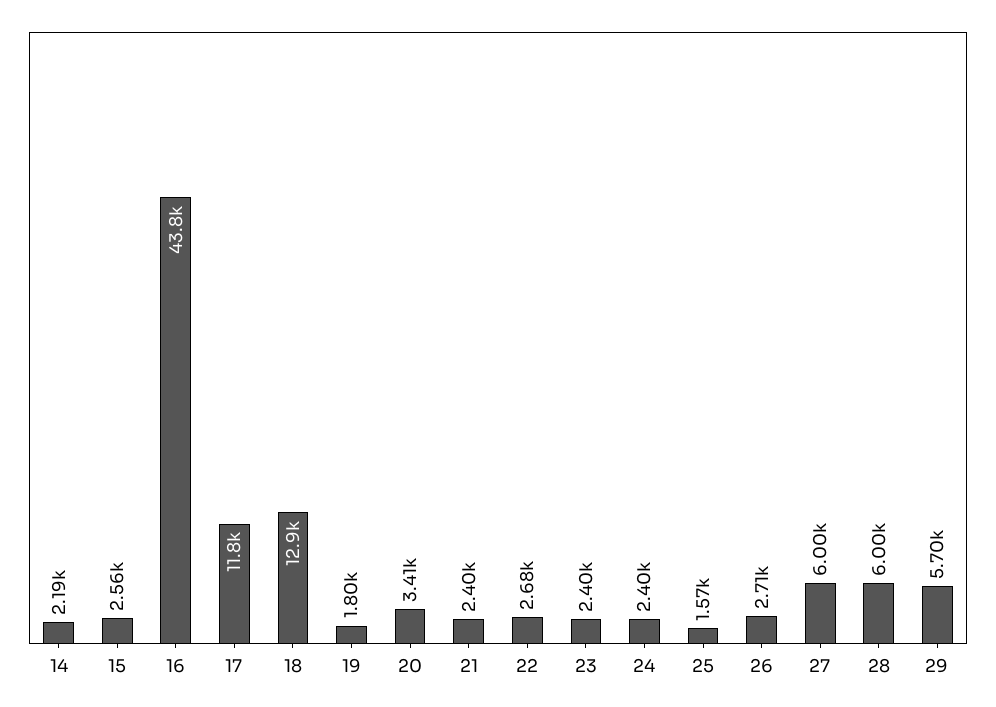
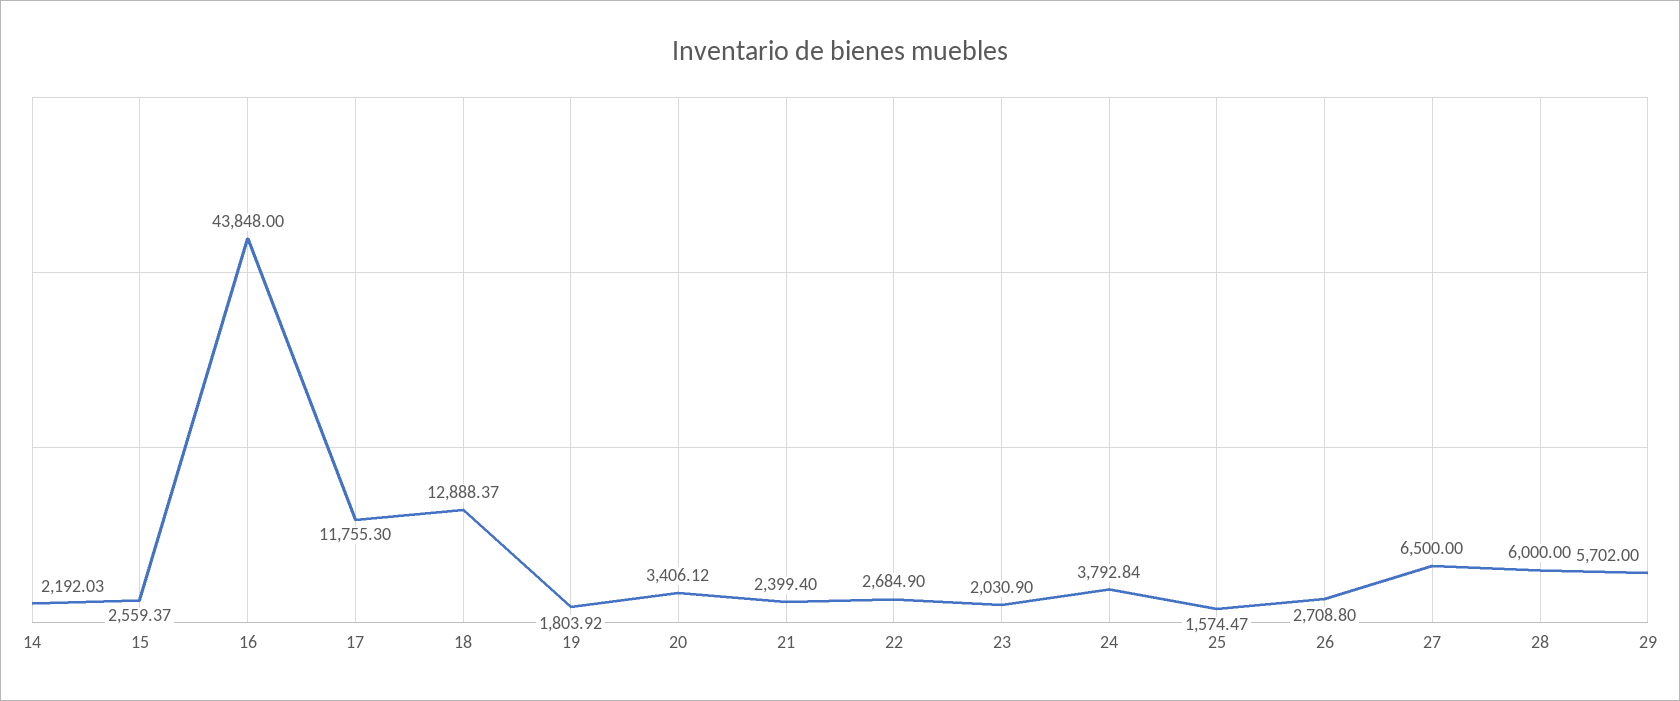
23: 2400 -> 2030.9
24: 2400 -> 3792.84
27: 6000 -> 6500

